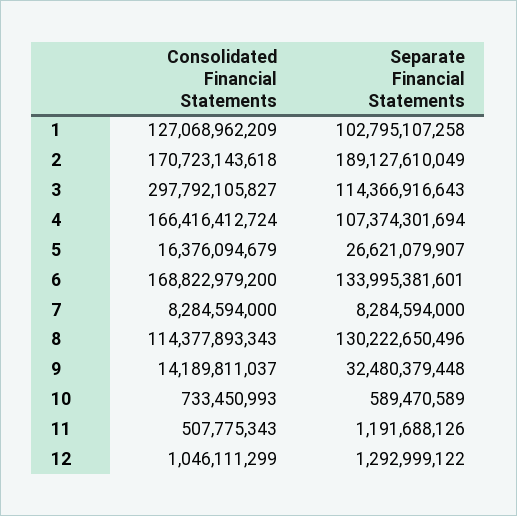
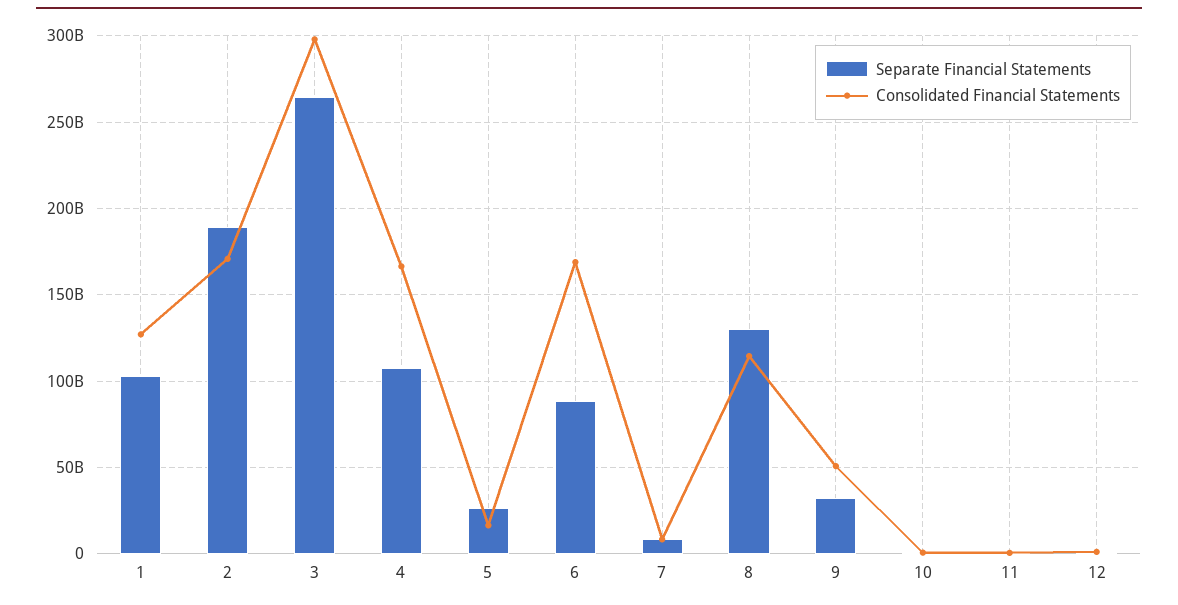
Separate Financial Statements, 3: 114366916643 -> 265000000000
Separate Financial Statements, 6: 133995381601 -> 90000000000
Consolidated Financial Statements, 9: 14189811037 -> 50000000000

